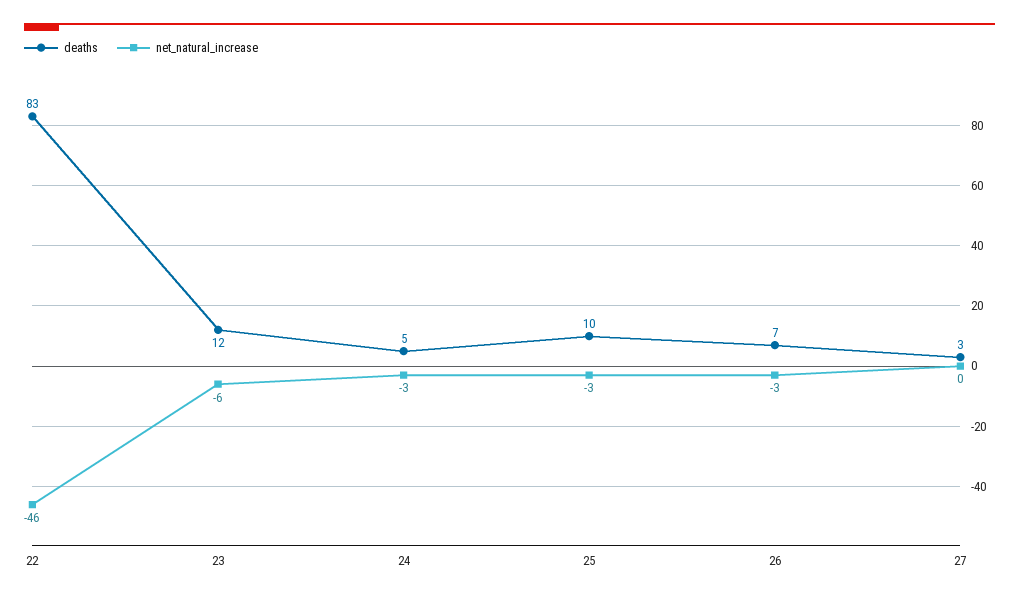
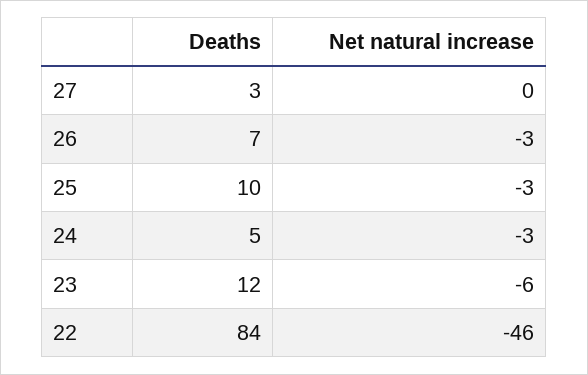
deaths, 22: 83 -> 84

